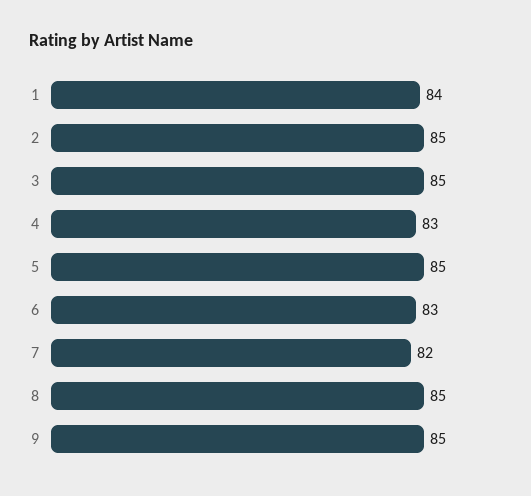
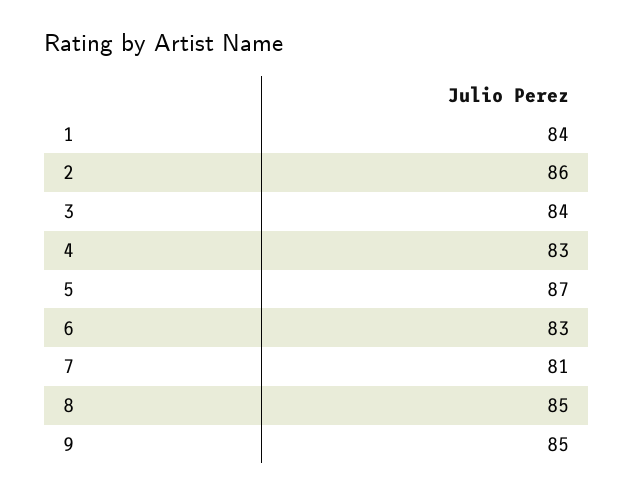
2: 85 -> 86
3: 85 -> 84
5: 85 -> 87
7: 82 -> 81

